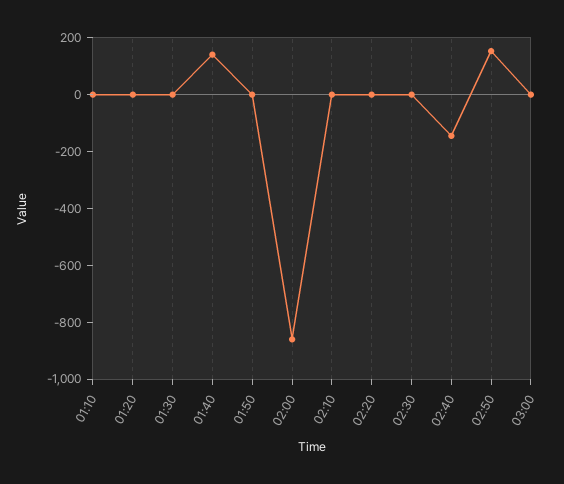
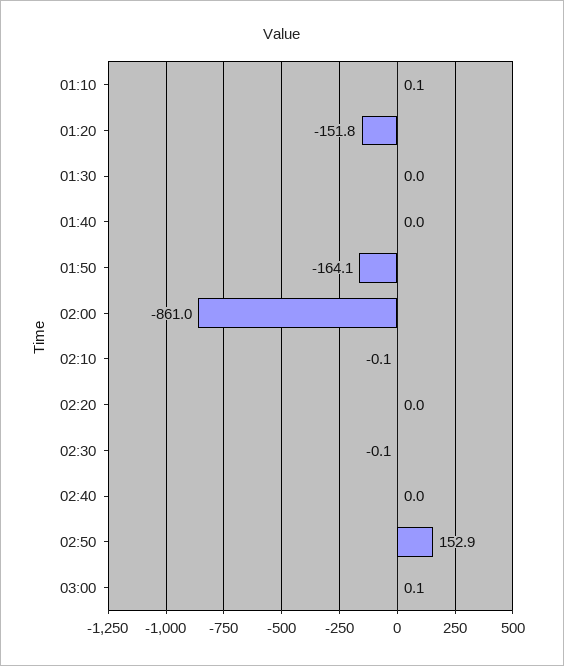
01:20: 0 -> -151.8
01:40: 150 -> 0
01:50: 0 -> -164.1
02:40: -150 -> 0

